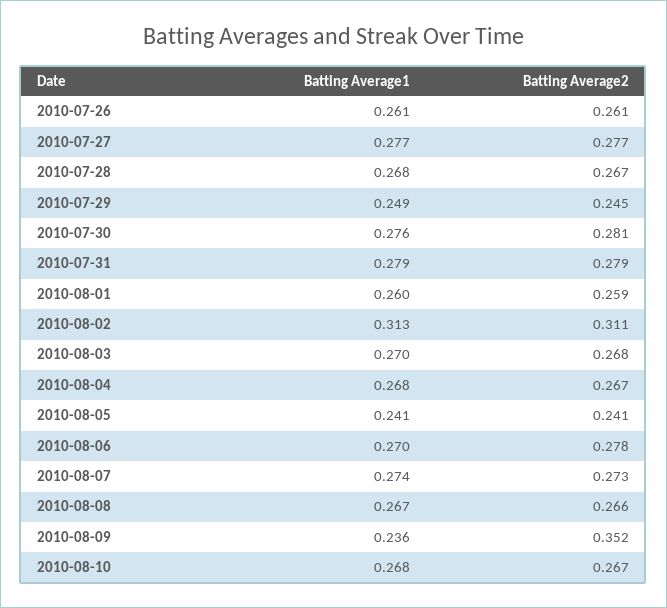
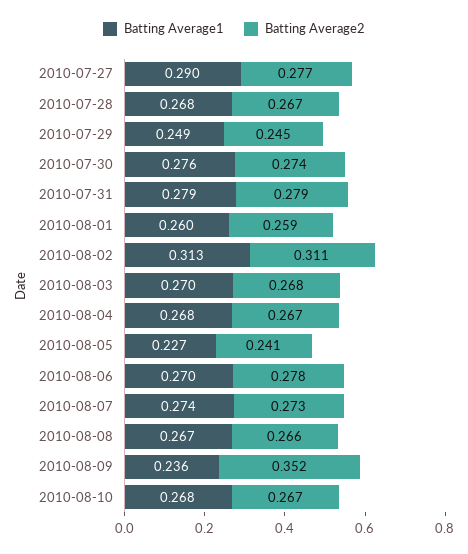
Batting Average1, 2010-07-26: 0.261 -> none
Batting Average2, 2010-07-26: 0.261 -> none
Batting Average1, 2010-07-27: 0.277 -> 0.29
Batting Average2, 2010-07-30: 0.281 -> 0.274
Batting Average1, 2010-08-05: 0.241 -> 0.227

